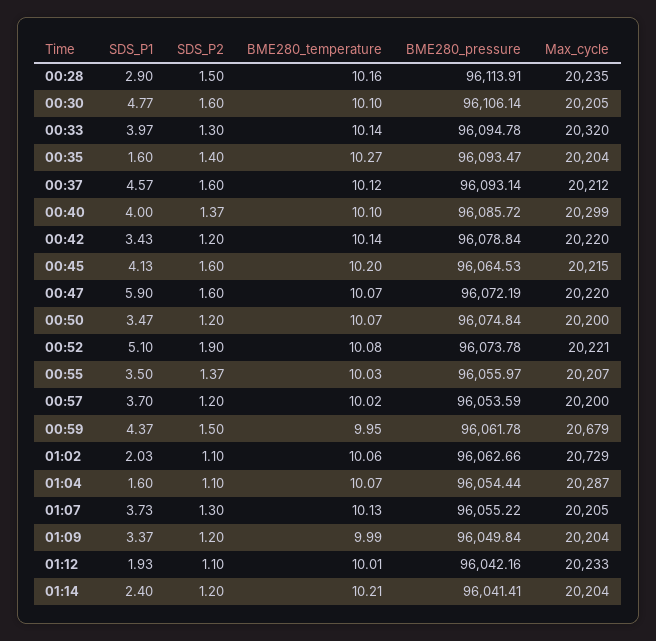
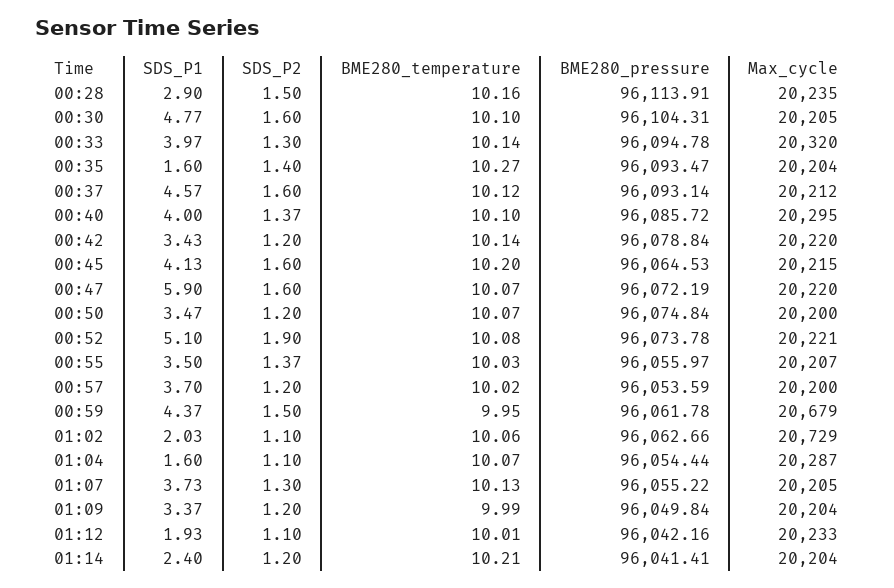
BME280_pressure, 00:30: 96106.14 -> 96104.31
Max_cycle, 00:40: 20299 -> 20295

